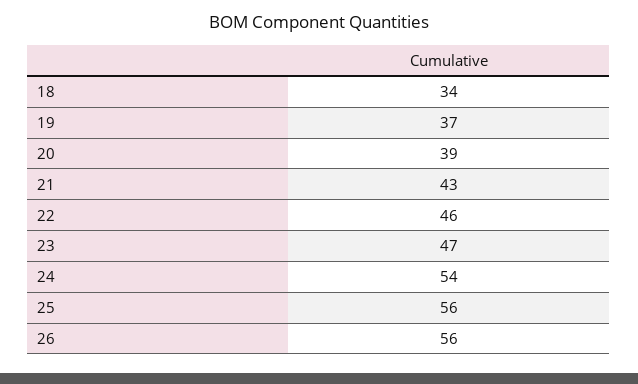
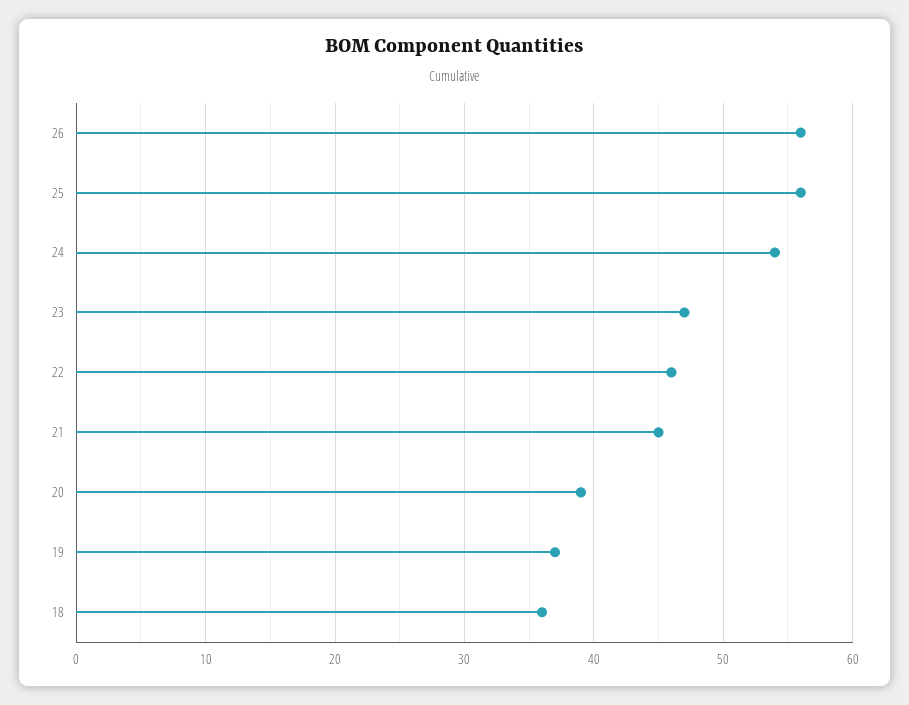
18: 34 -> 36
21: 43 -> 45

